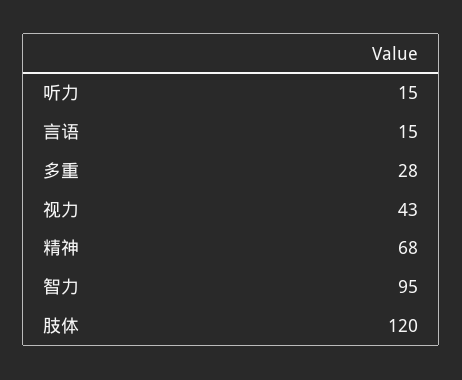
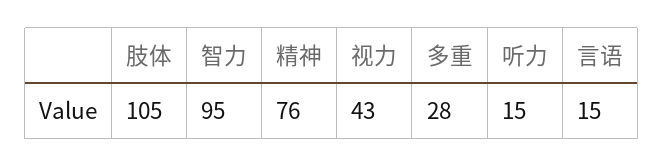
精神: 68 -> 76
肢体: 120 -> 105

